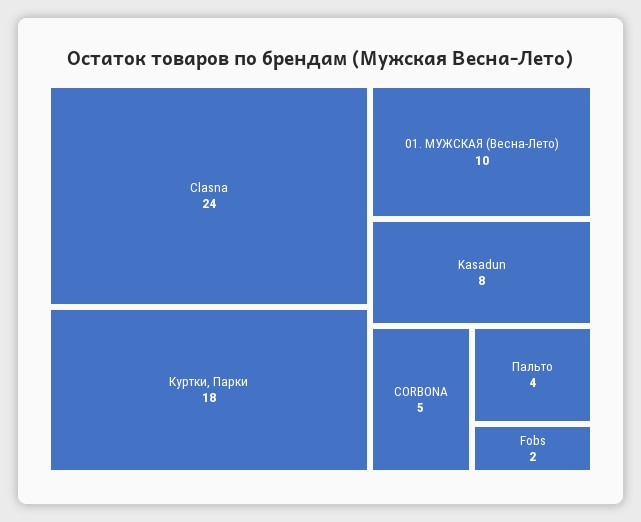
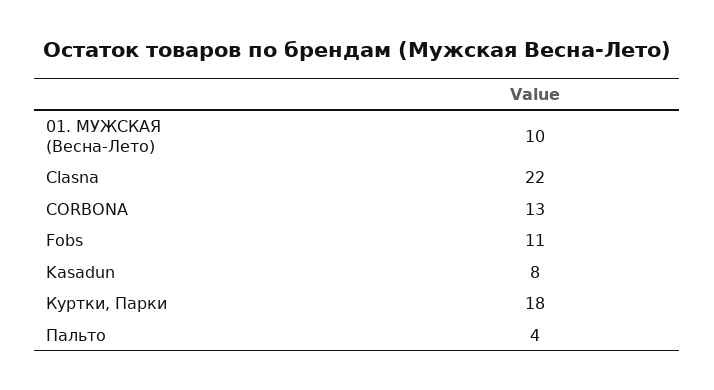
Clasna: 24 -> 22
CORBONA: 5 -> 13
Fobs: 2 -> 11

